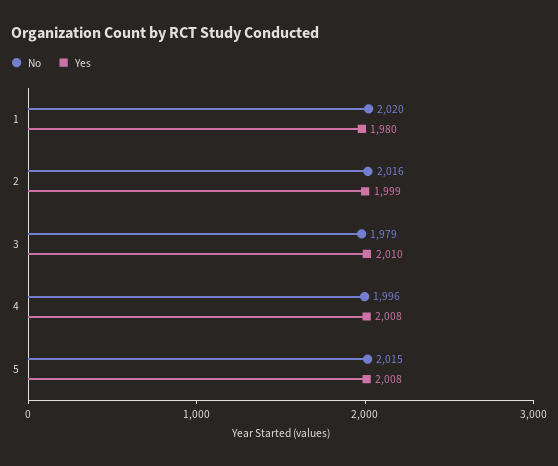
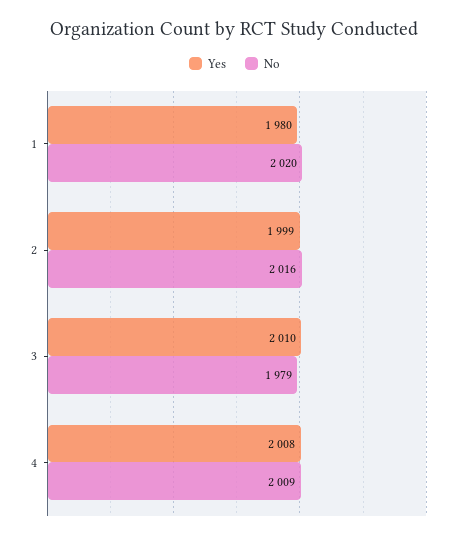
No, 4: 1996 -> 2009
No, 5: 2015 -> none
Yes, 5: 2008 -> none

